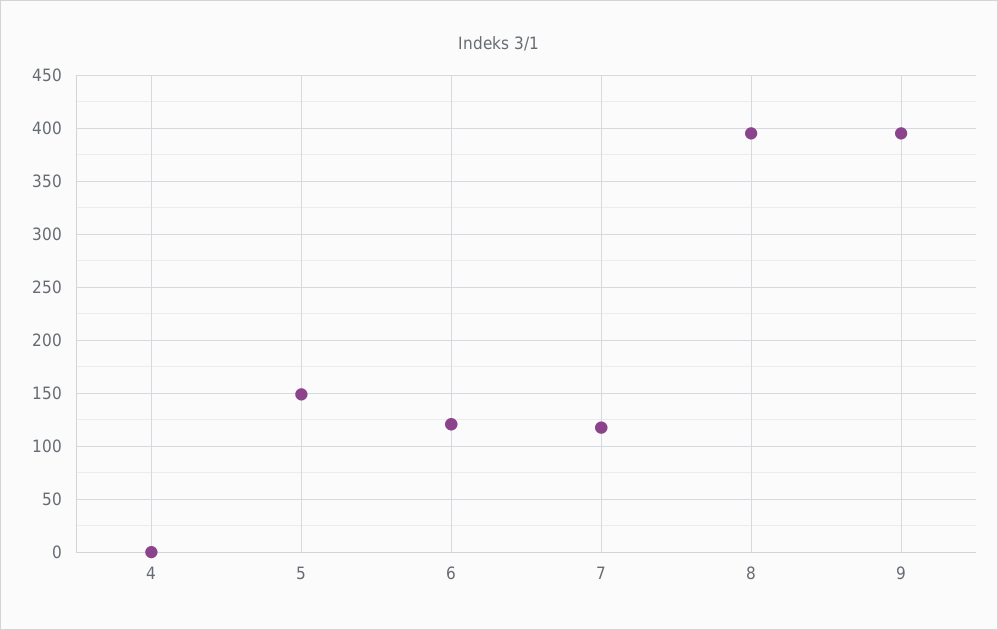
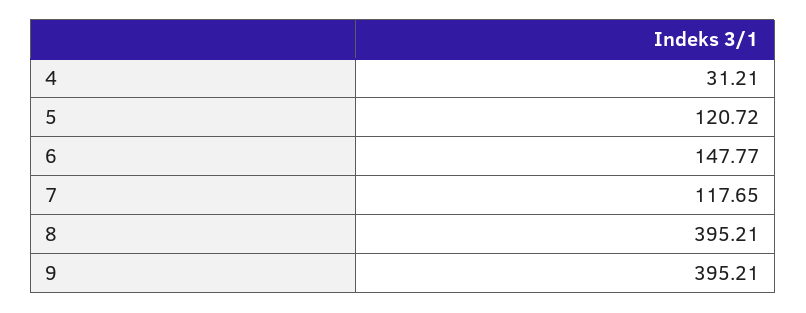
4: 0 -> 31.21
5: 150 -> 120.72
6: 120 -> 147.77

